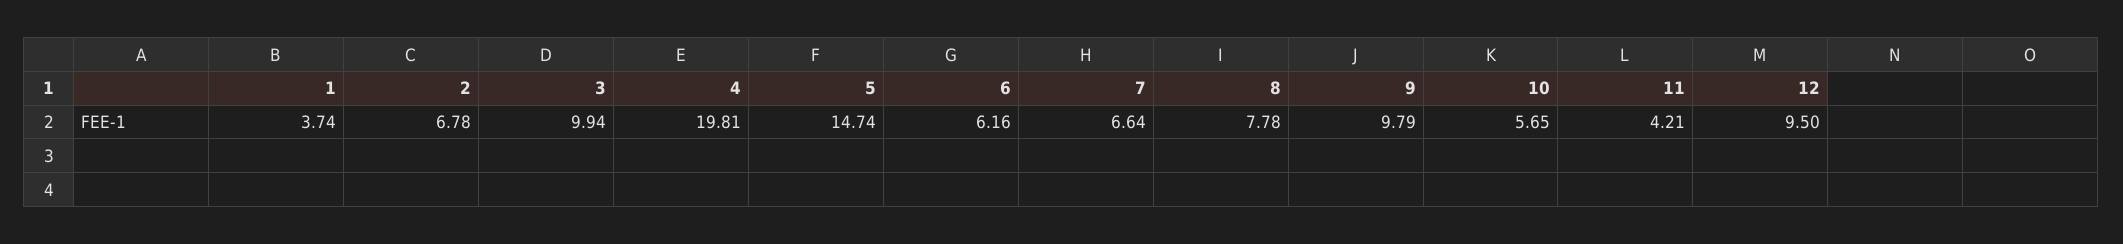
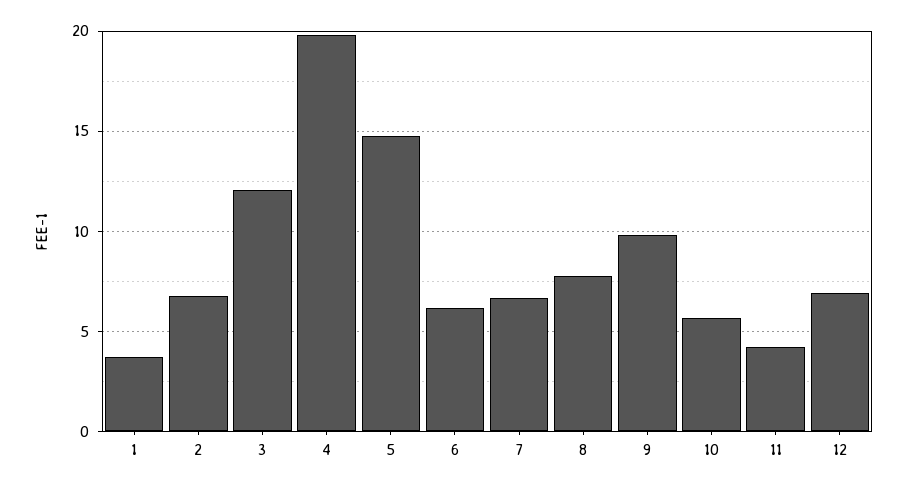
3: 9.94 -> 12
12: 9.5 -> 7

